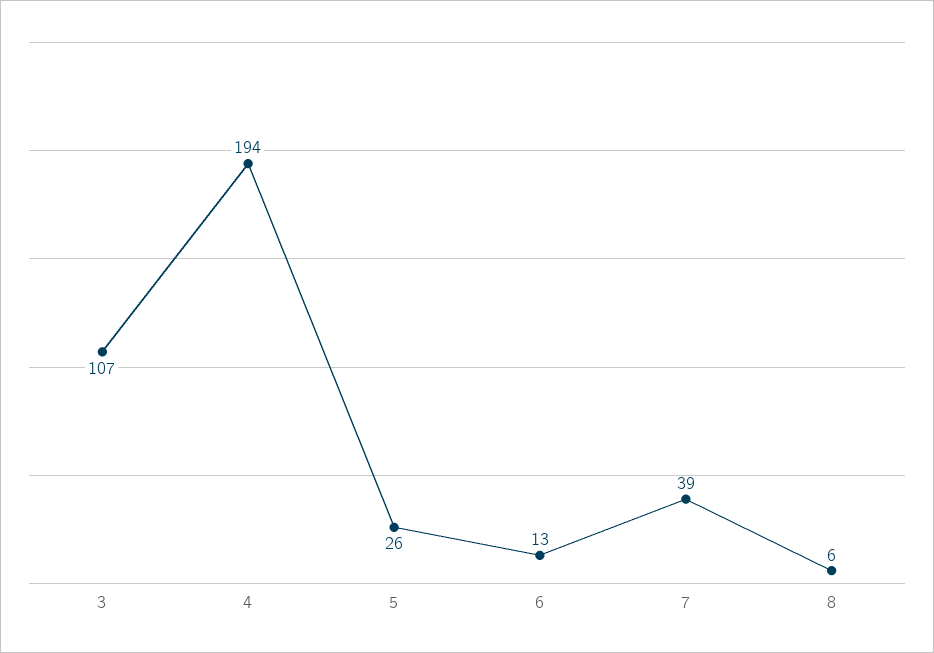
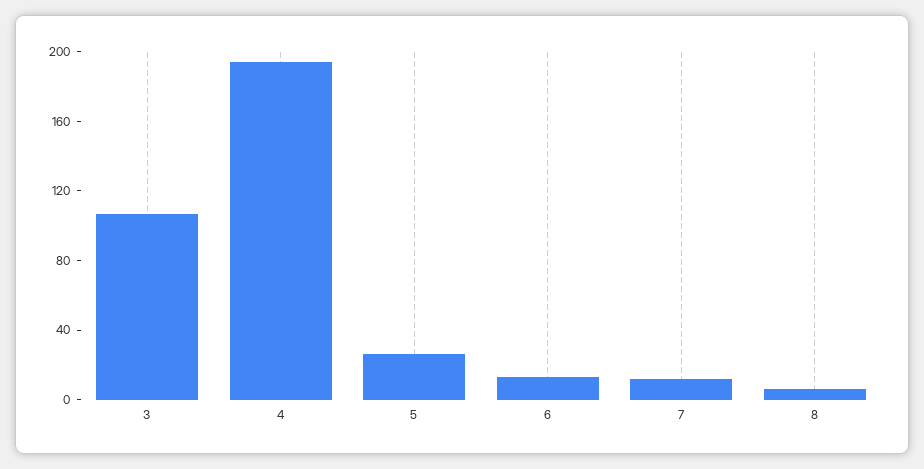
7: 39 -> 10

